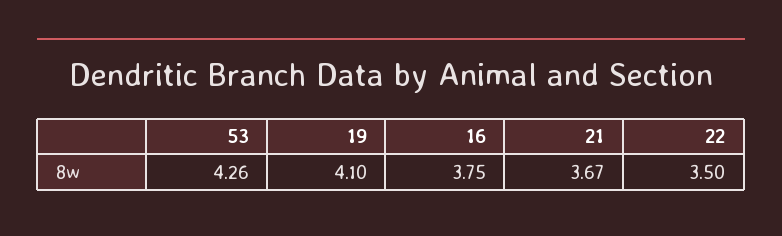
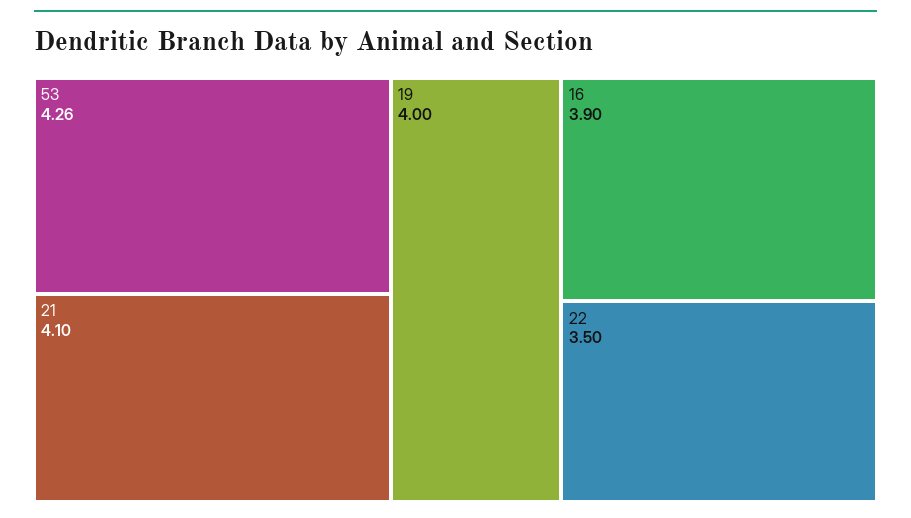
19: 4.1 -> 4
16: 3.75 -> 3.9
21: 3.67 -> 4.1

